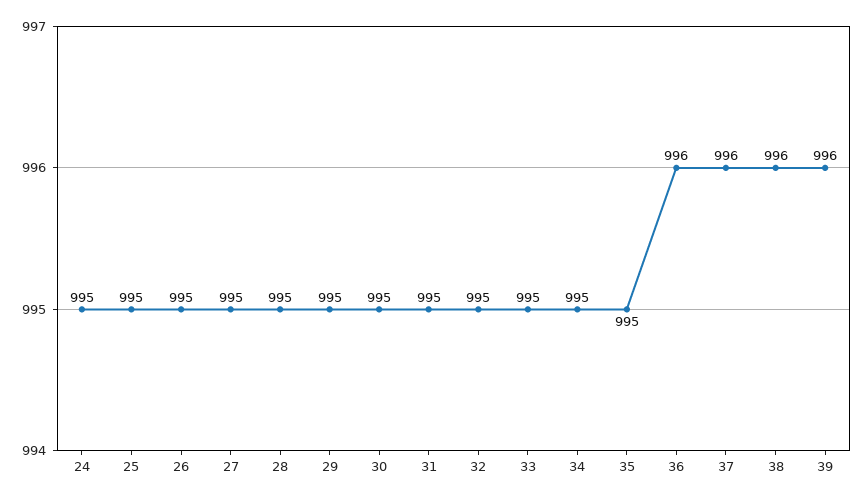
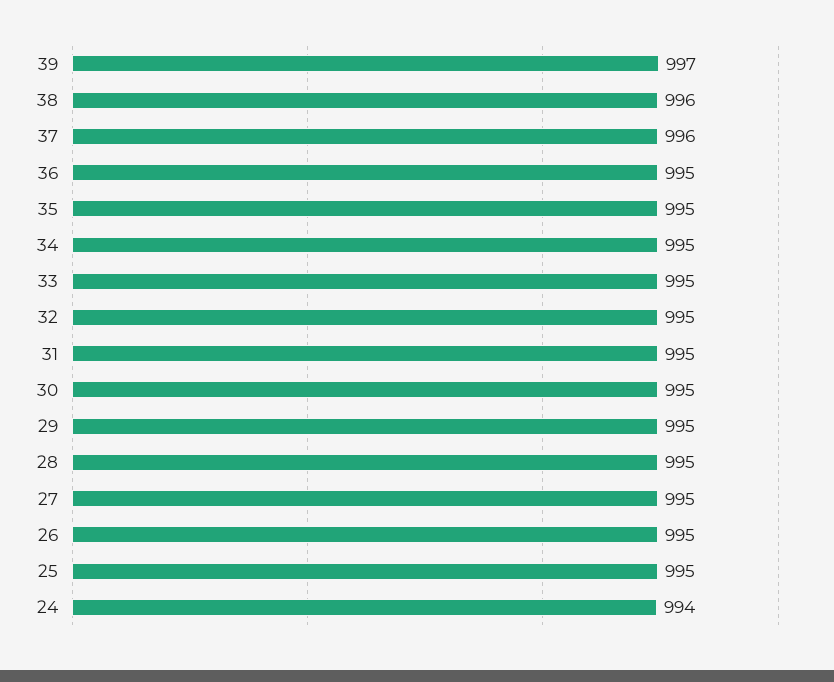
24: 995 -> 994
36: 996 -> 995
39: 996 -> 997

